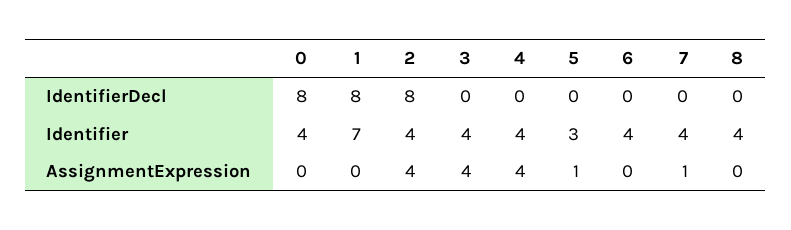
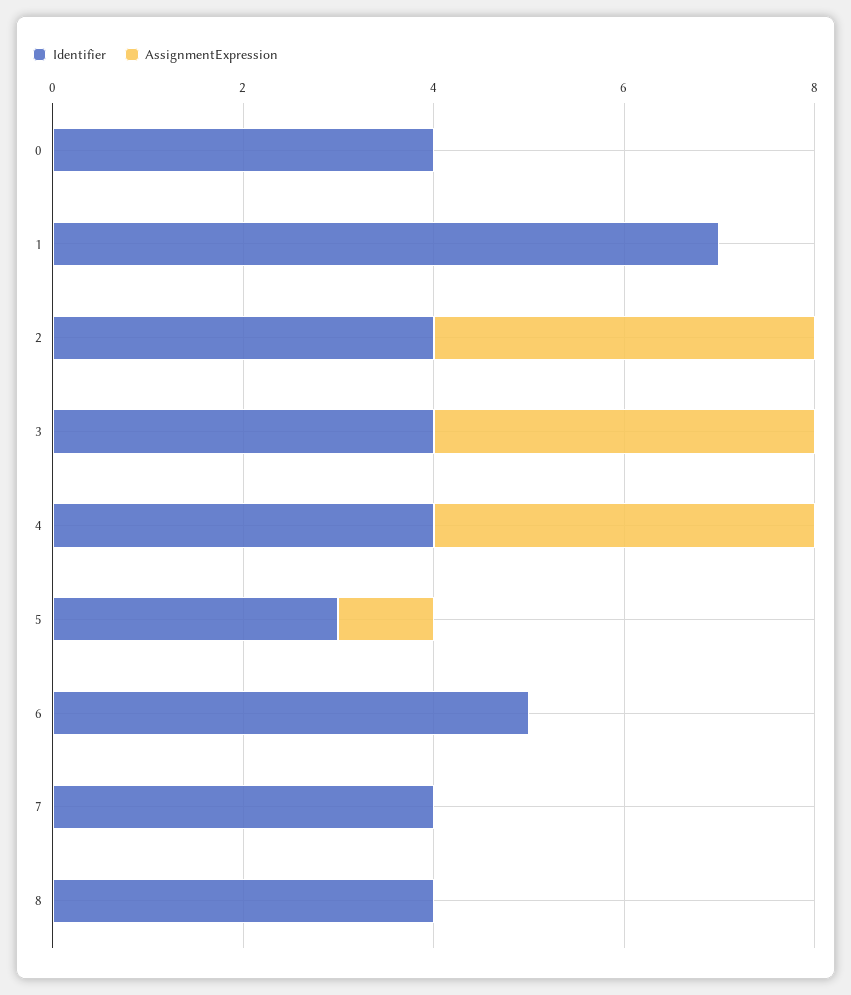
IdentifierDecl, 0: 8 -> none
IdentifierDecl, 1: 8 -> none
IdentifierDecl, 2: 8 -> none
IdentifierDecl, 3: 0 -> none
IdentifierDecl, 4: 0 -> none
IdentifierDecl, 5: 0 -> none
IdentifierDecl, 6: 0 -> none
IdentifierDecl, 7: 0 -> none
IdentifierDecl, 8: 0 -> none
Identifier, 6: 4 -> 5
AssignmentExpression, 7: 1 -> 0

